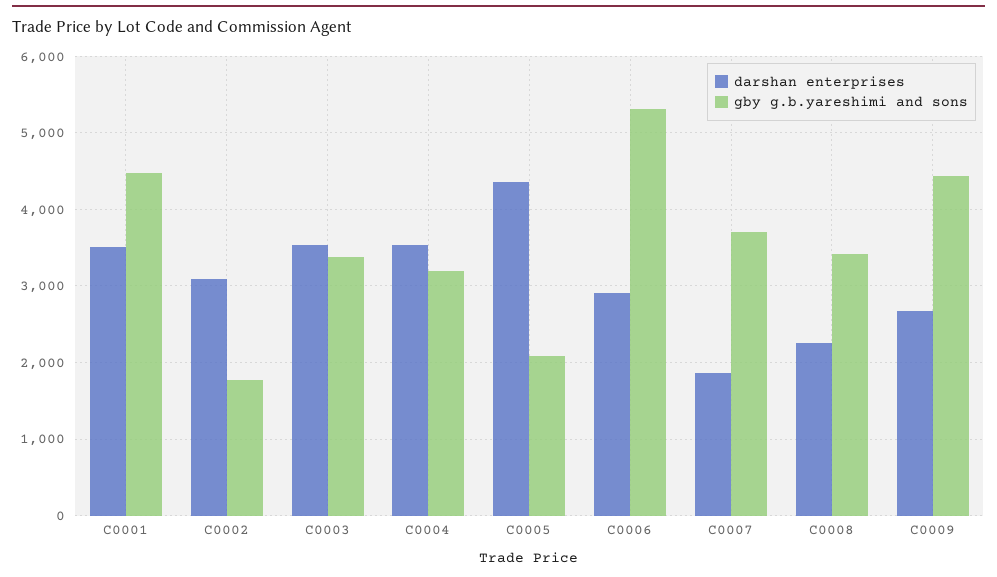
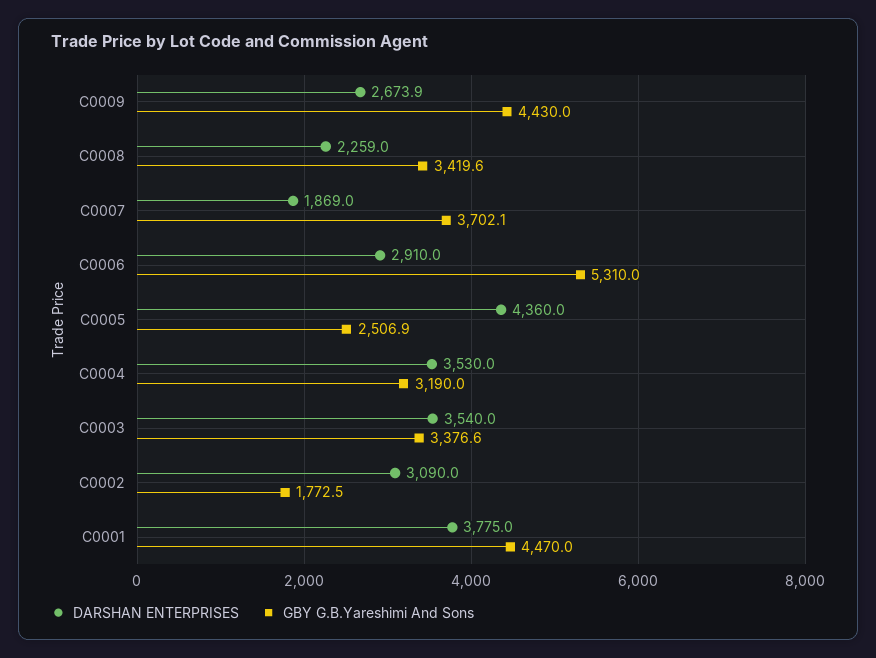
darshan enterprises, C0001: 3500 -> 3775
gby g.b.yareshimi and sons, C0005: 2100 -> 2506.9

